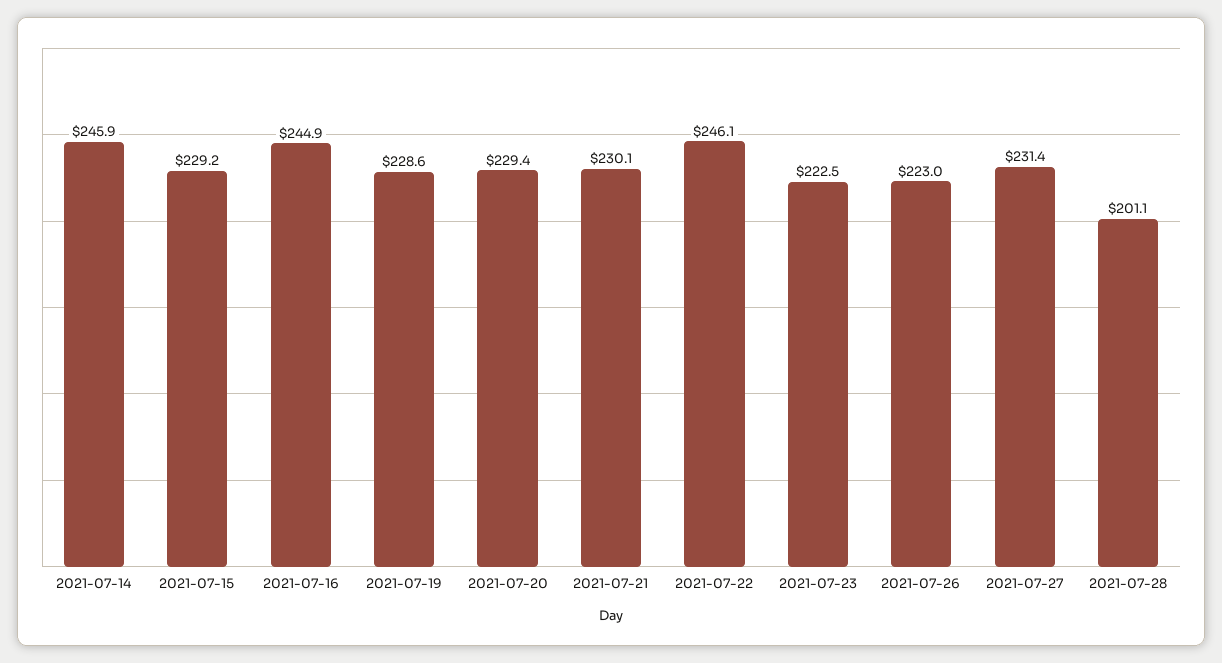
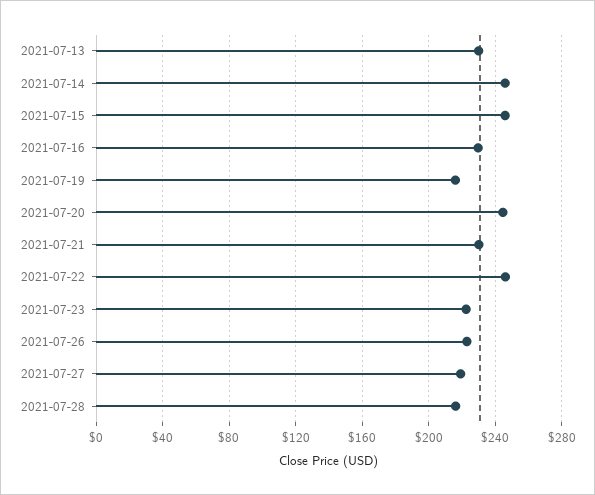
2021-07-15: 229.2 -> 245
2021-07-16: 244.9 -> 230
2021-07-19: 228.6 -> 215
2021-07-20: 229.4 -> 245
2021-07-27: 231.4 -> 220
2021-07-28: 201.1 -> 215
2021-07-13: none -> 230

